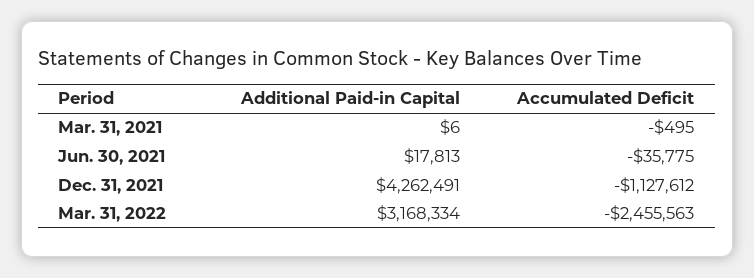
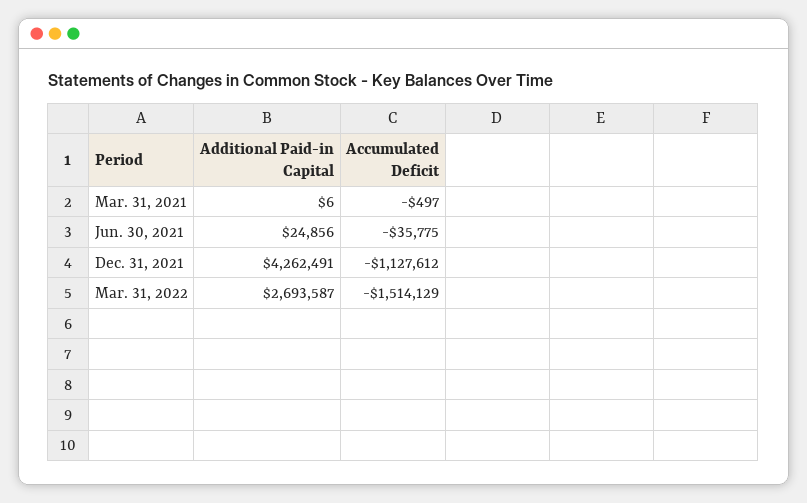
Accumulated Deficit, Mar. 31, 2021: -495 -> -497
Additional Paid-in Capital, Jun. 30, 2021: 17813 -> 24856
Additional Paid-in Capital, Mar. 31, 2022: 3168334 -> 2693587
Accumulated Deficit, Mar. 31, 2022: -2455563 -> -1514129

